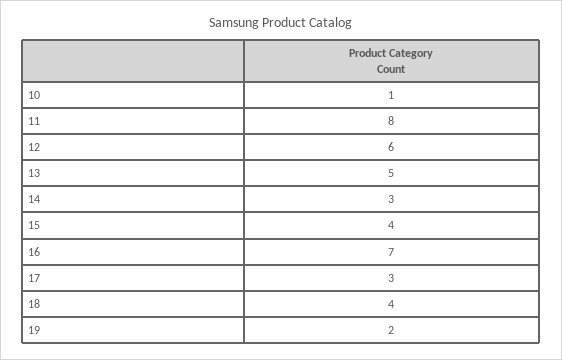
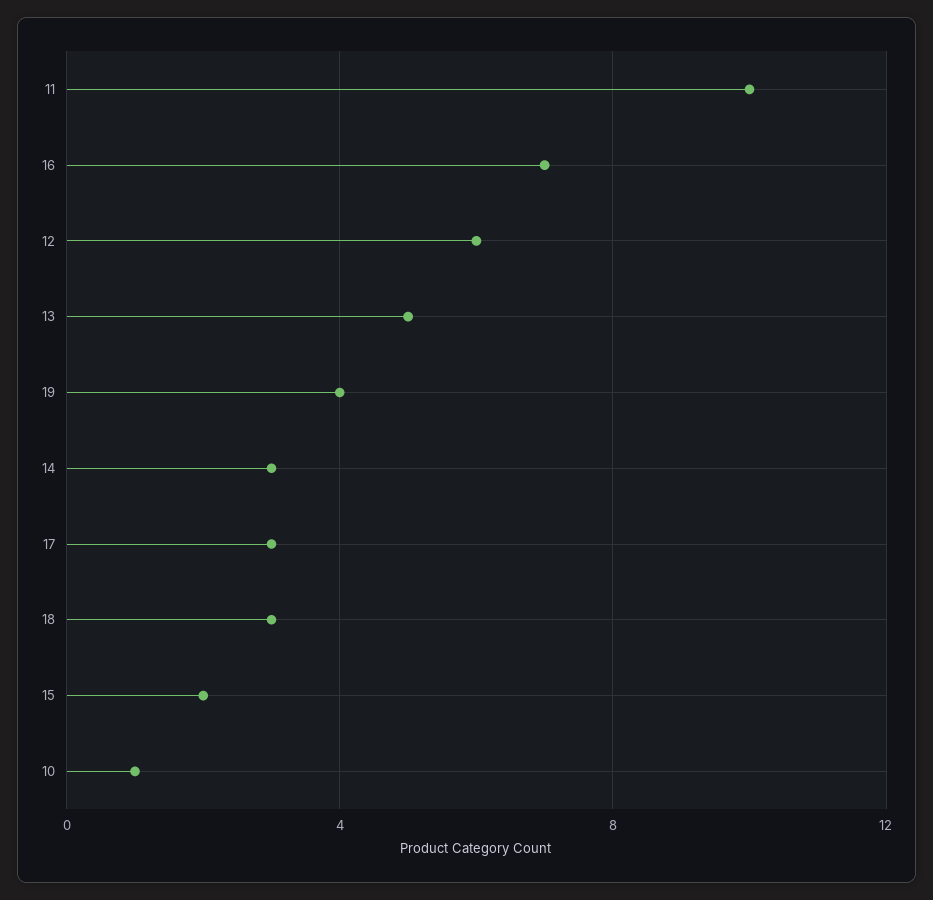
11: 8 -> 10
15: 4 -> 2
18: 4 -> 3
19: 2 -> 4

